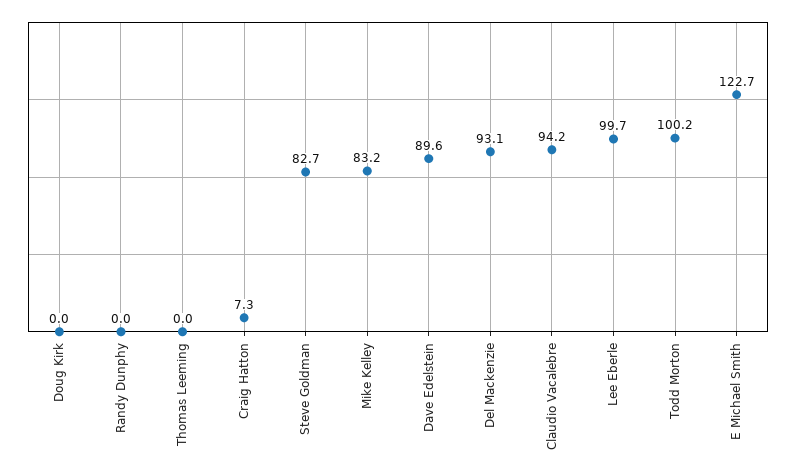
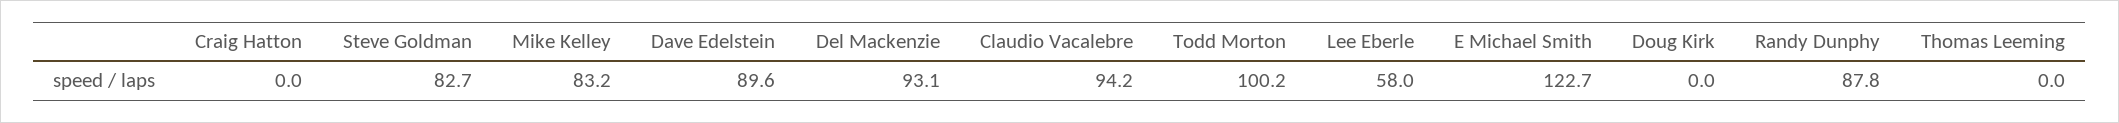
Randy Dunphy: 0 -> 87.8
Craig Hatton: 7.3 -> 0
Lee Eberle: 99.7 -> 58

